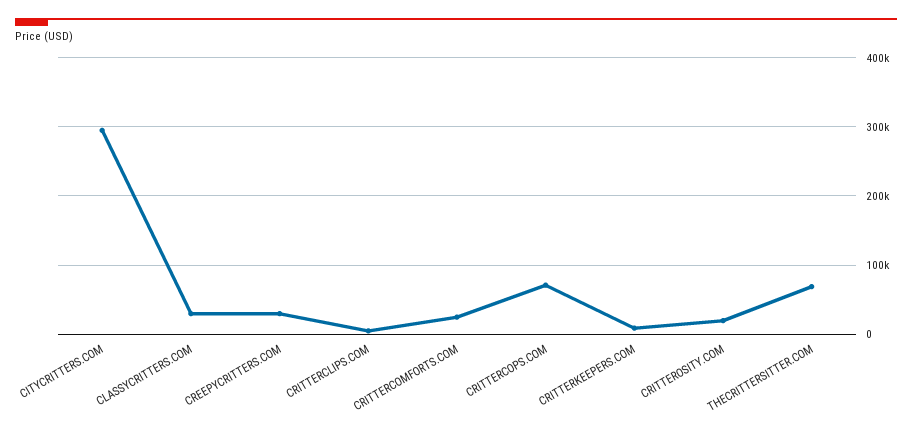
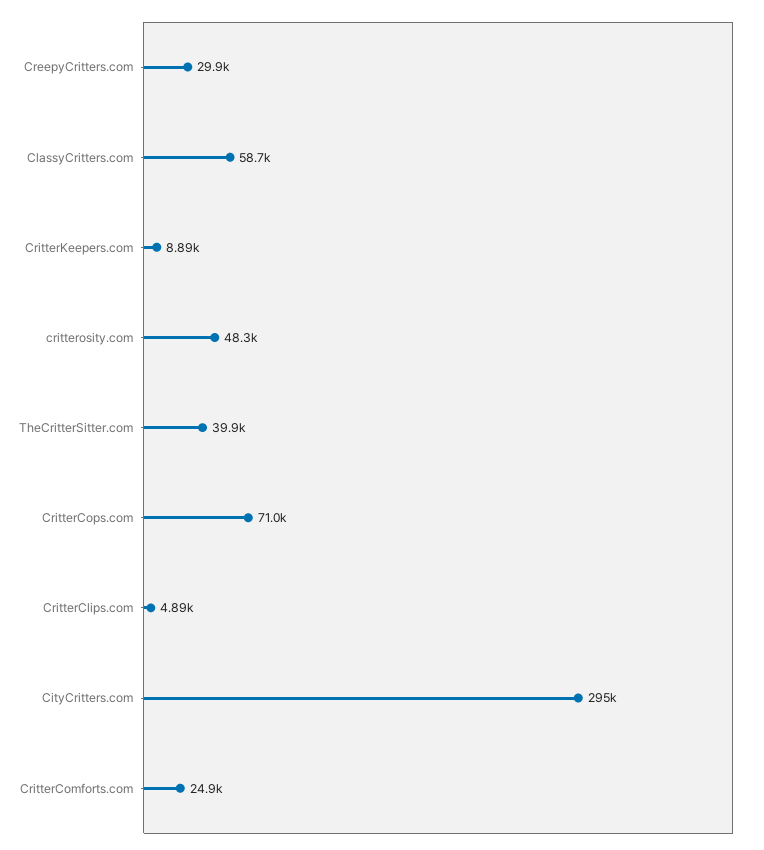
CLASSYCRITTERS.COM: 30000 -> 58700
CRITTEROSITY.COM: 20000 -> 48300
THECRITTERSITTER.COM: 70000 -> 39900

